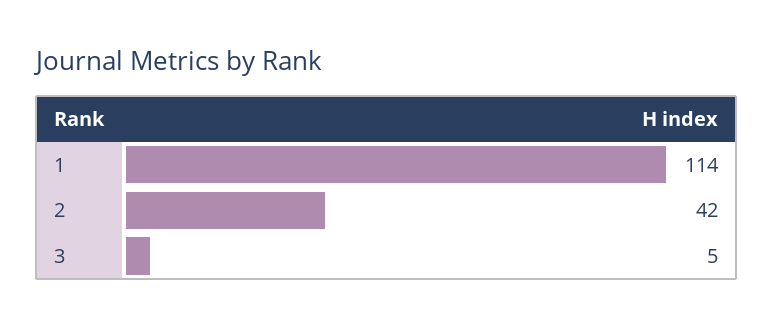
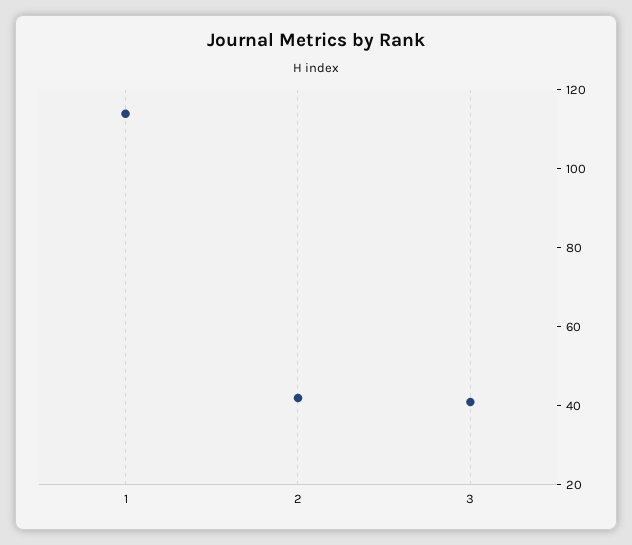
3: 5 -> 40

